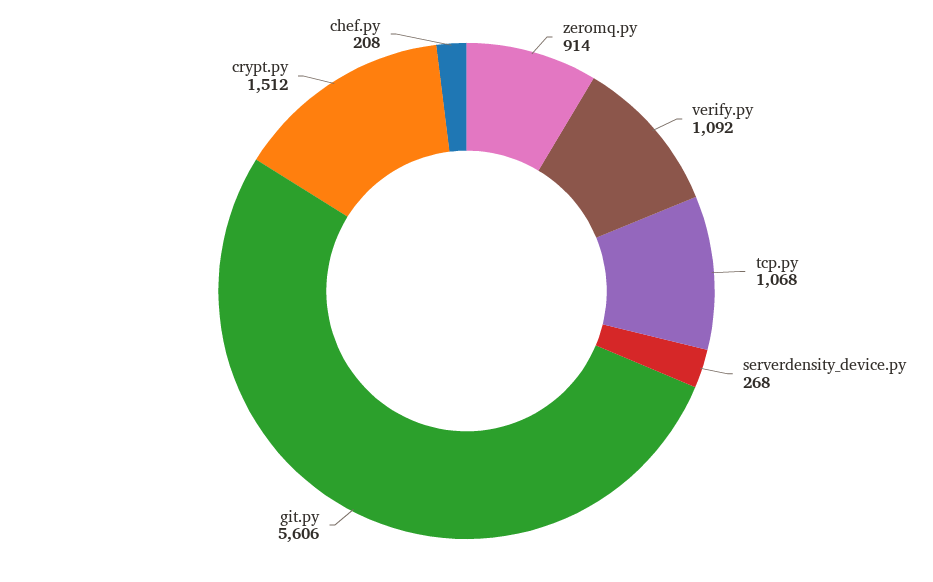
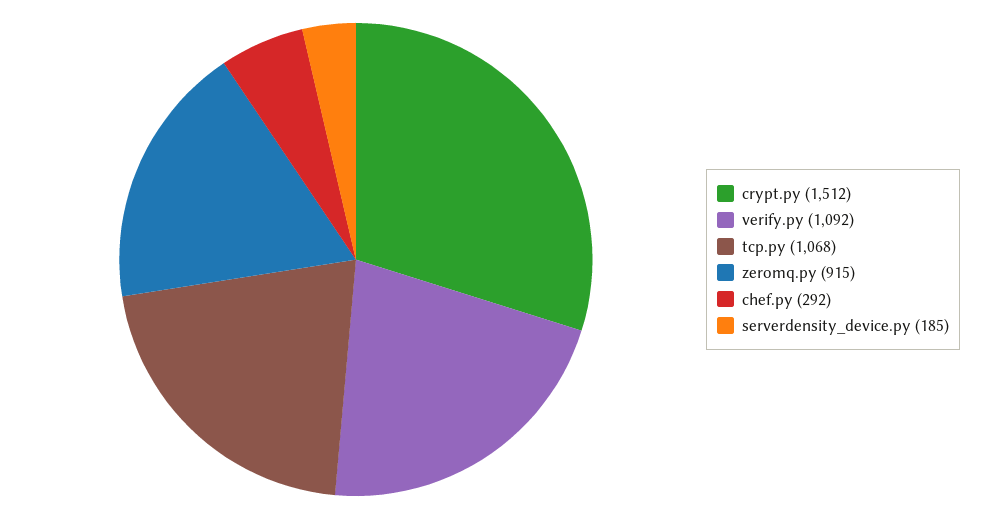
zeromq.py: 914 -> 915
serverdensity_device.py: 268 -> 185
git.py: 5606 -> none
chef.py: 208 -> 292

